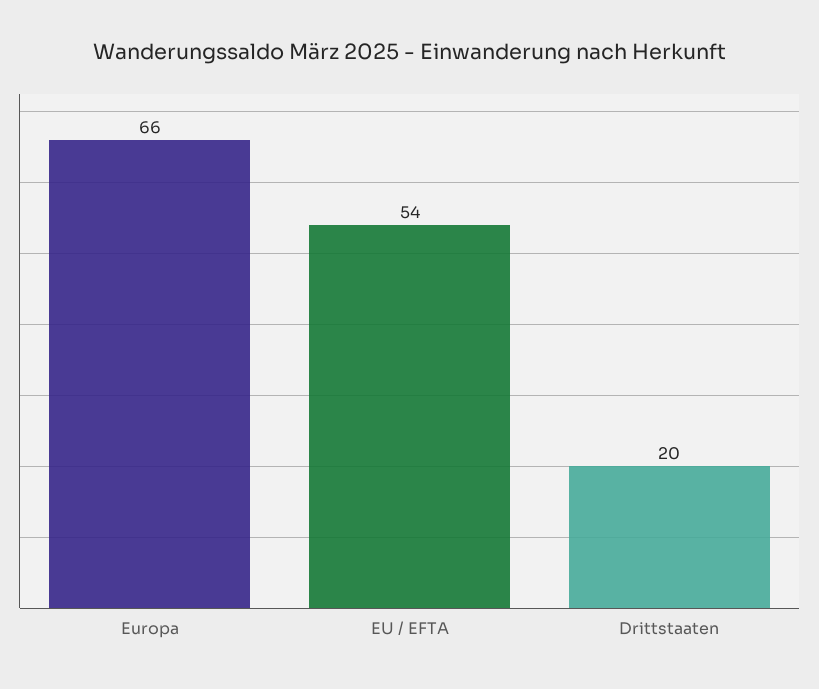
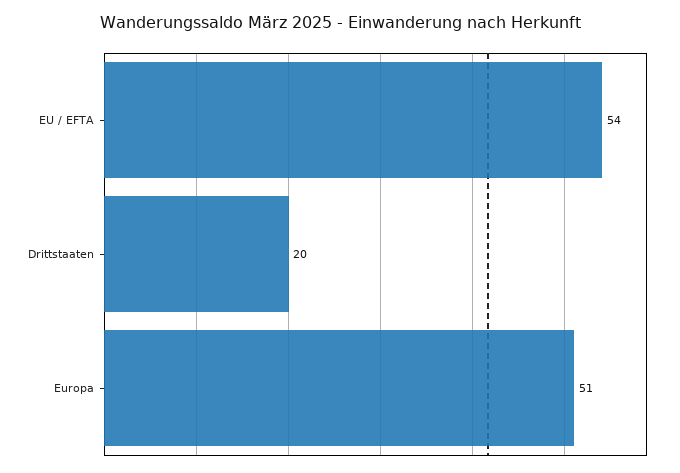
Europa: 66 -> 51

